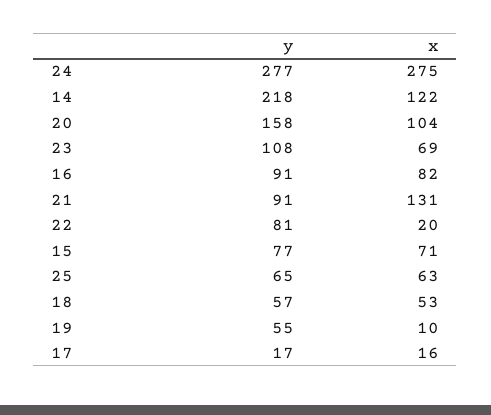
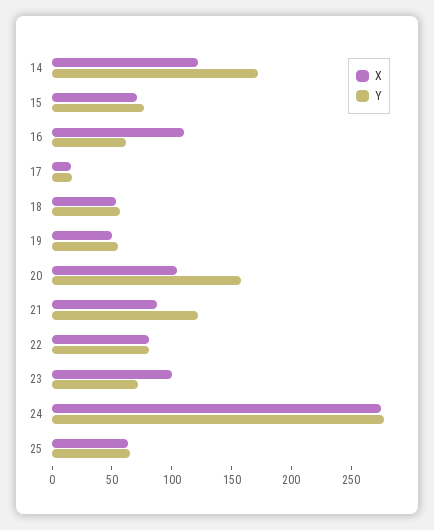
y, 14: 218 -> 170
y, 23: 108 -> 70
x, 23: 69 -> 100
y, 16: 91 -> 60
x, 16: 82 -> 110
y, 21: 91 -> 120
x, 21: 131 -> 90
x, 22: 20 -> 80
x, 19: 10 -> 50

